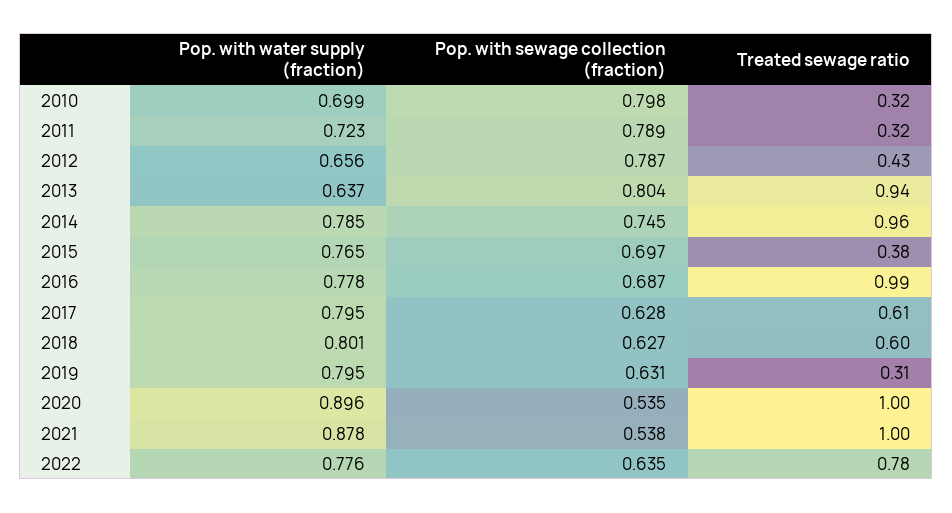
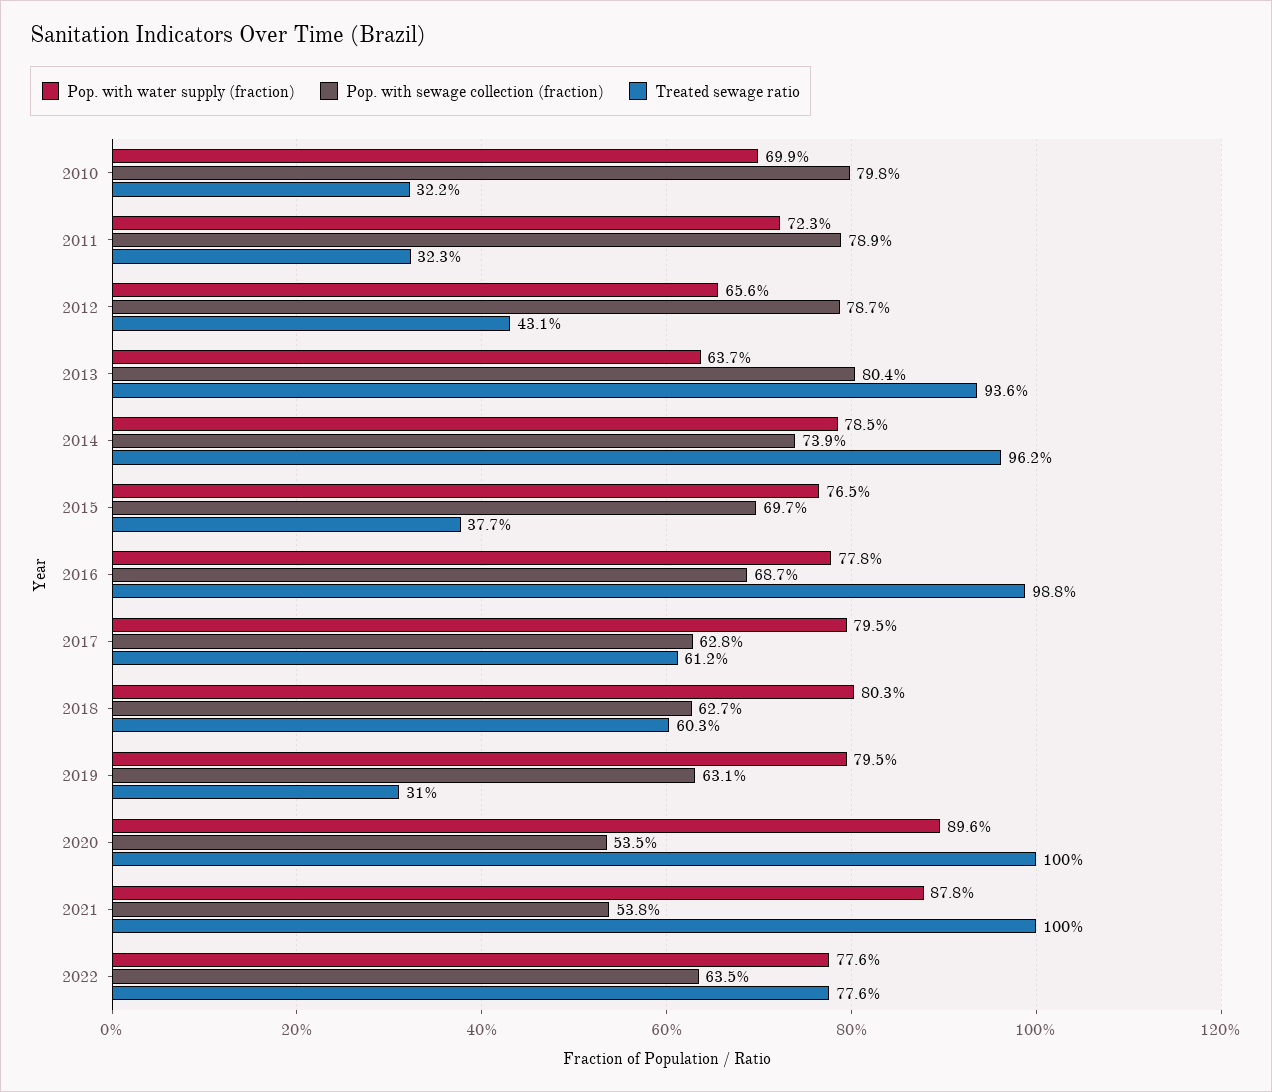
Pop. with sewage collection (fraction), 2014: 0.745 -> 0.739
Pop. with water supply (fraction), 2018: 0.801 -> 0.803

